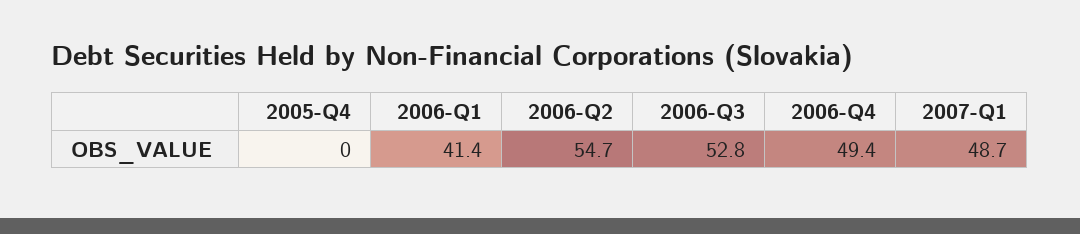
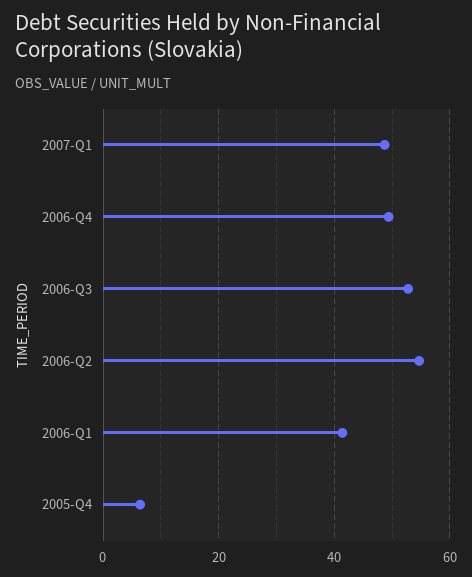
2005-Q4: 0 -> 6

